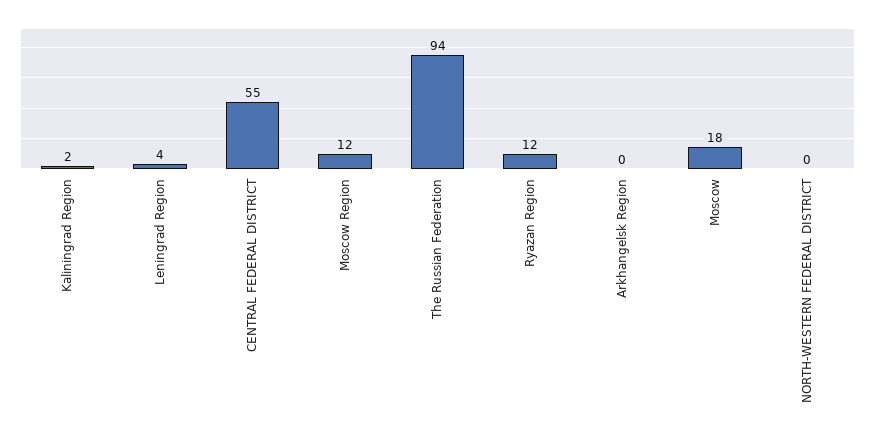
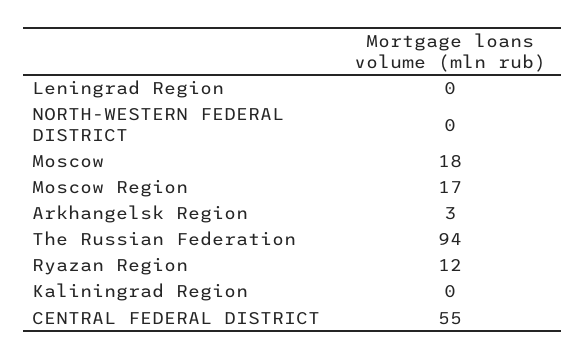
Kaliningrad Region: 2 -> 0
Leningrad Region: 4 -> 0
Moscow Region: 12 -> 17
Arkhangelsk Region: 0 -> 3

